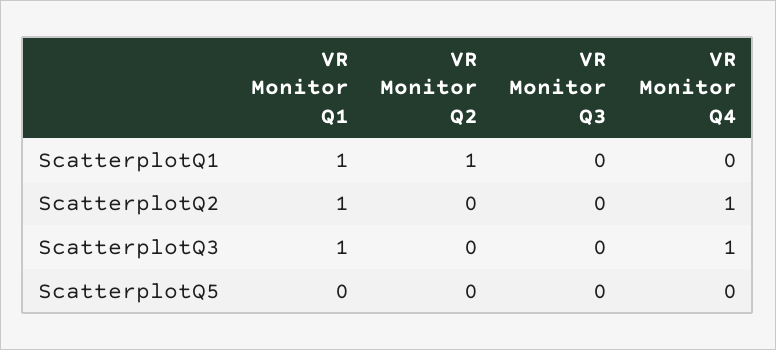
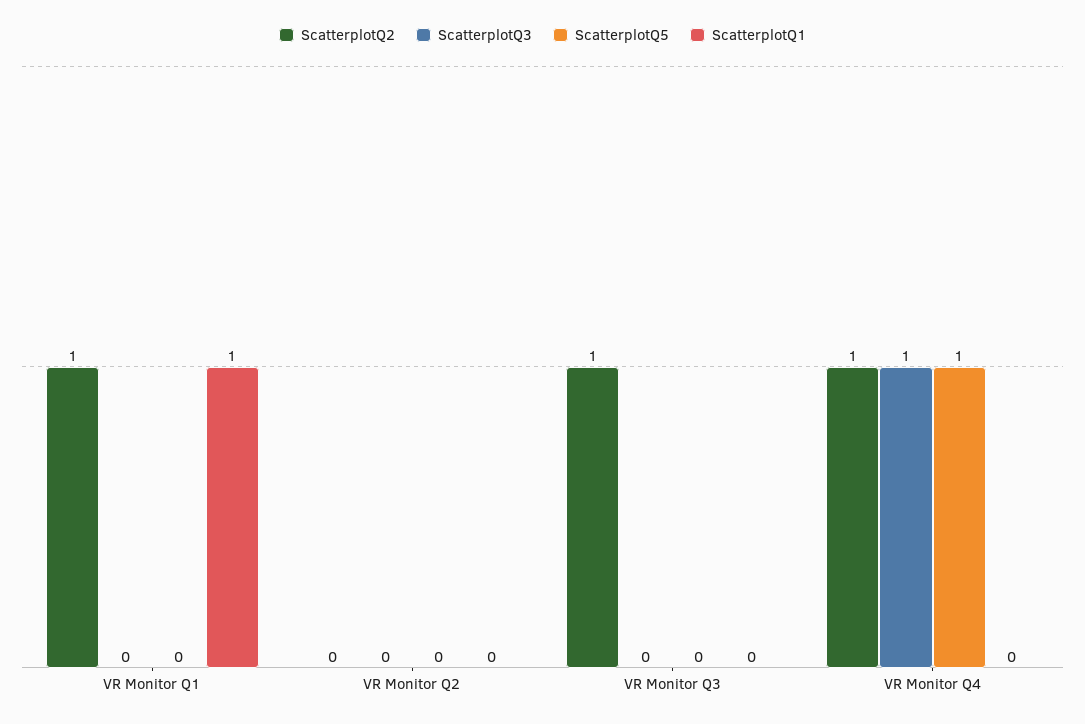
ScatterplotQ1, VR Monitor Q2: 1 -> 0
ScatterplotQ2, VR Monitor Q3: 0 -> 1
ScatterplotQ3, VR Monitor Q1: 1 -> 0
ScatterplotQ5, VR Monitor Q4: 0 -> 1

